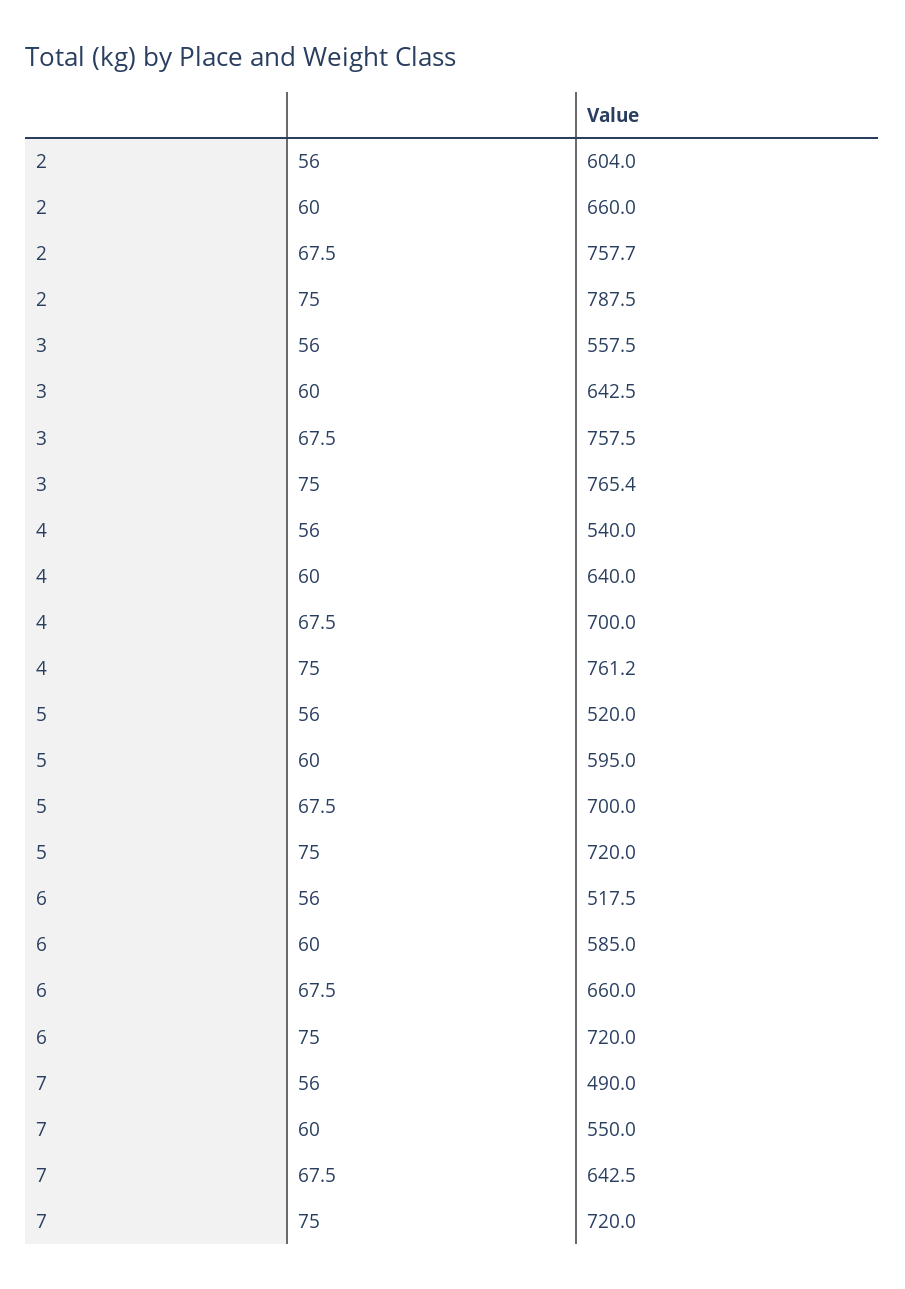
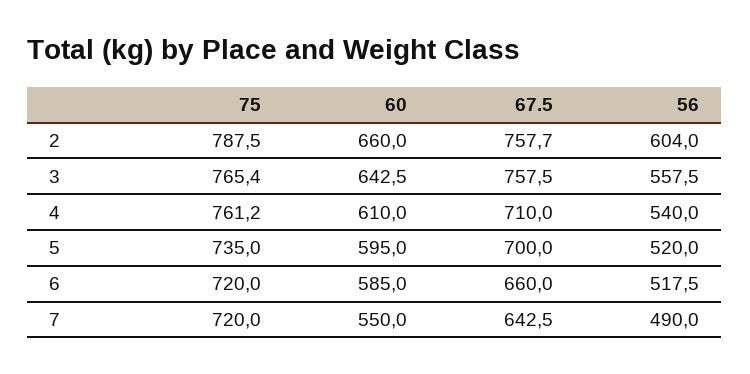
4, 60: 640 -> 610
4, 67.5: 700 -> 710
5, 75: 720 -> 735

